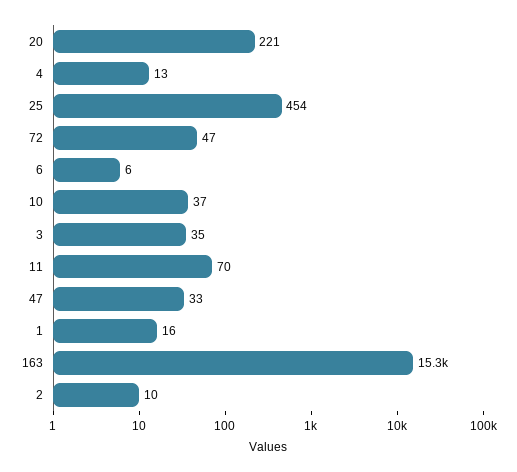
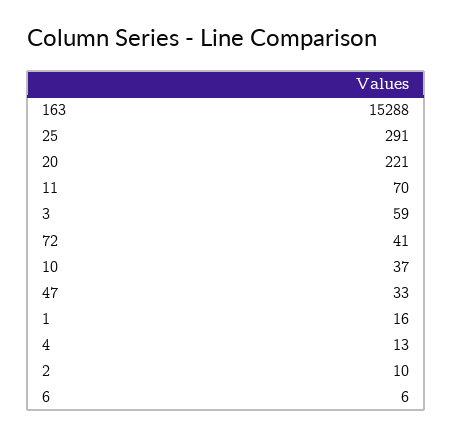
25: 454 -> 291
72: 47 -> 41
3: 35 -> 59

